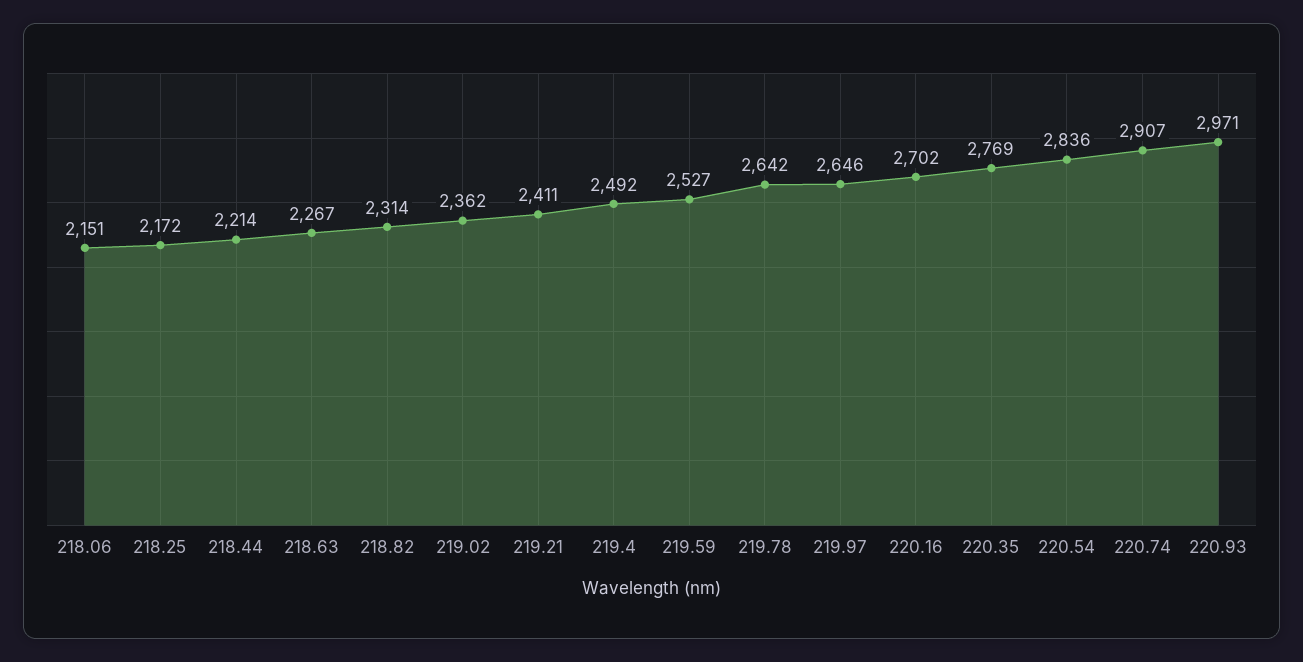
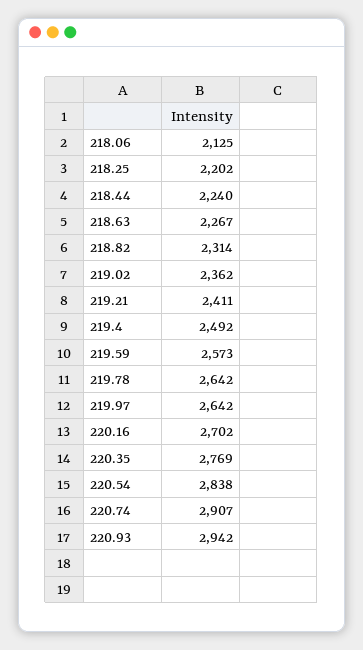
218.06: 2151 -> 2125
218.25: 2172 -> 2202
218.44: 2214 -> 2240
219.59: 2527 -> 2573
219.97: 2646 -> 2642
220.54: 2836 -> 2838
220.93: 2971 -> 2942

